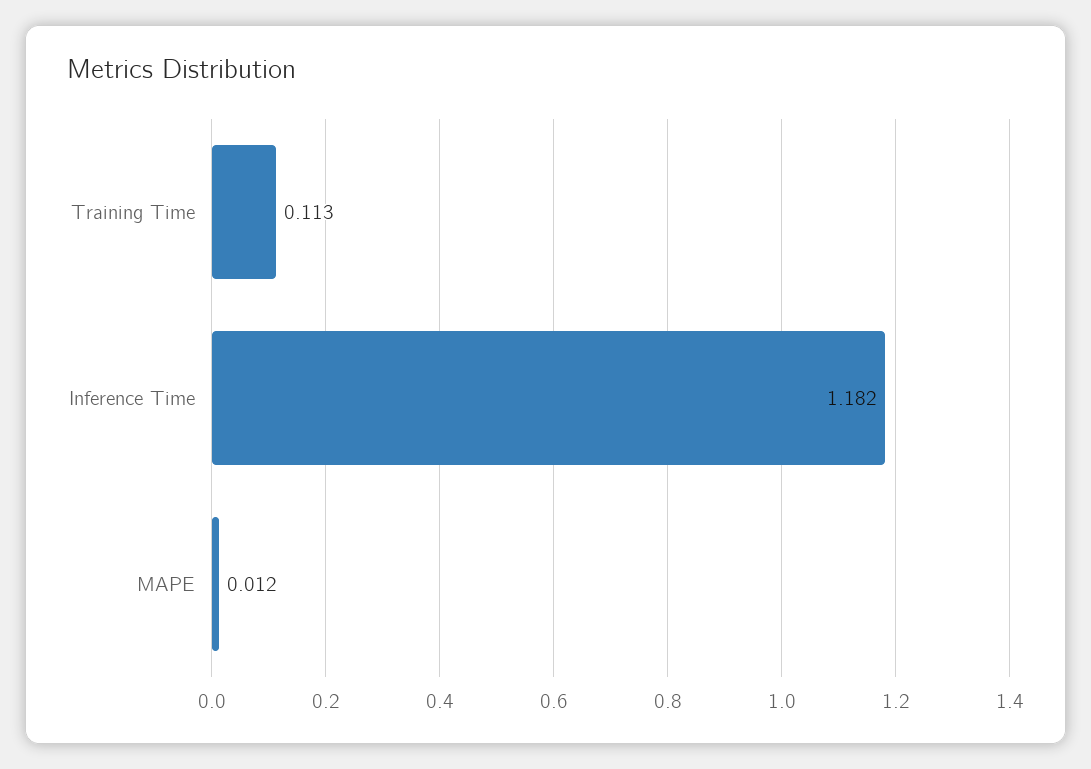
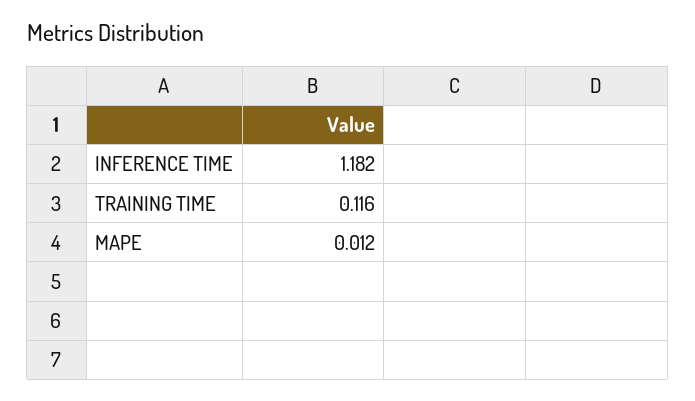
Training Time: 0.113 -> 0.116

